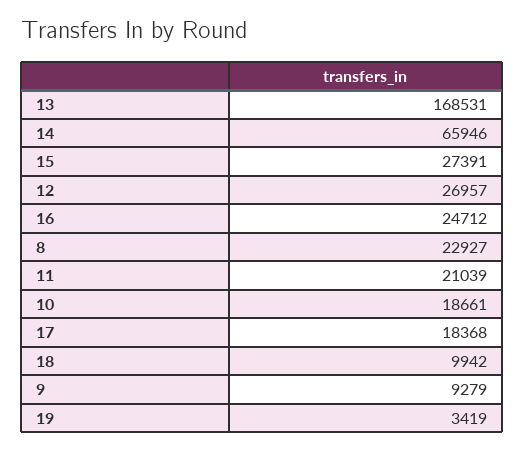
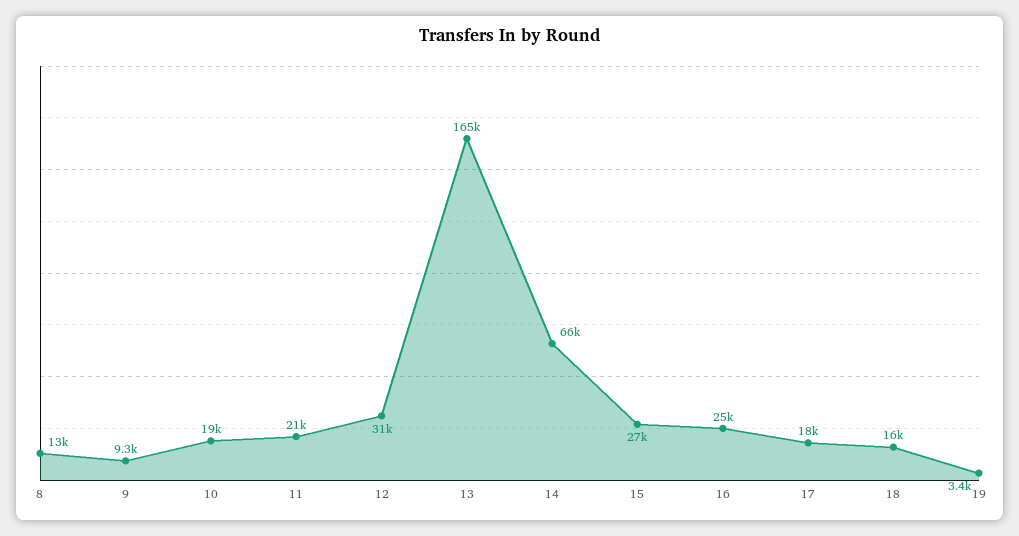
13: 168531 -> 165000
12: 26957 -> 31000
8: 22927 -> 13000
18: 9942 -> 16000

